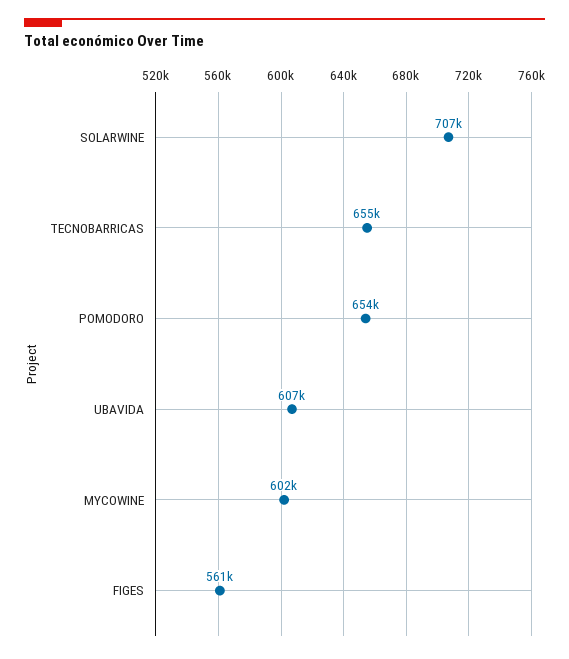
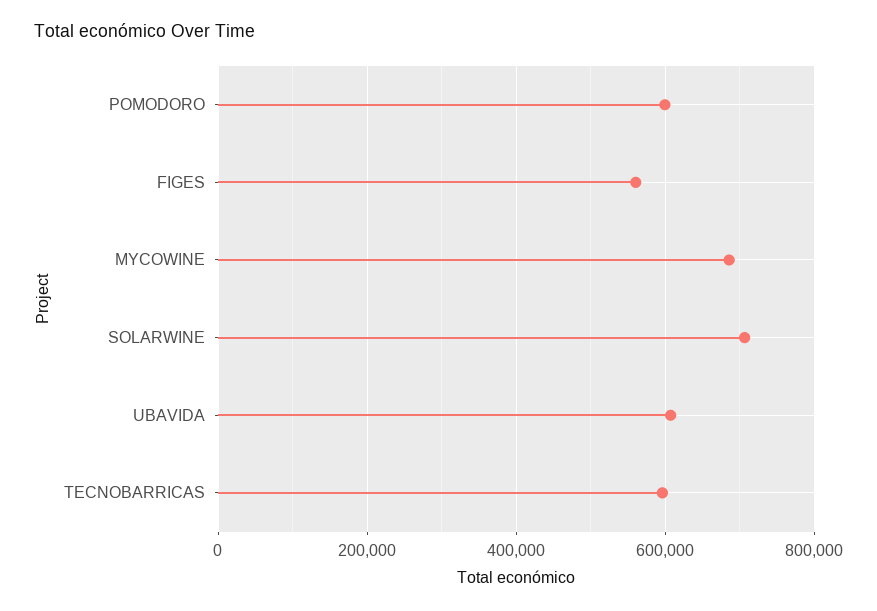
TECNOBARRICAS: 655000 -> 600000
POMODORO: 654000 -> 600000
MYCOWINE: 602000 -> 680000

